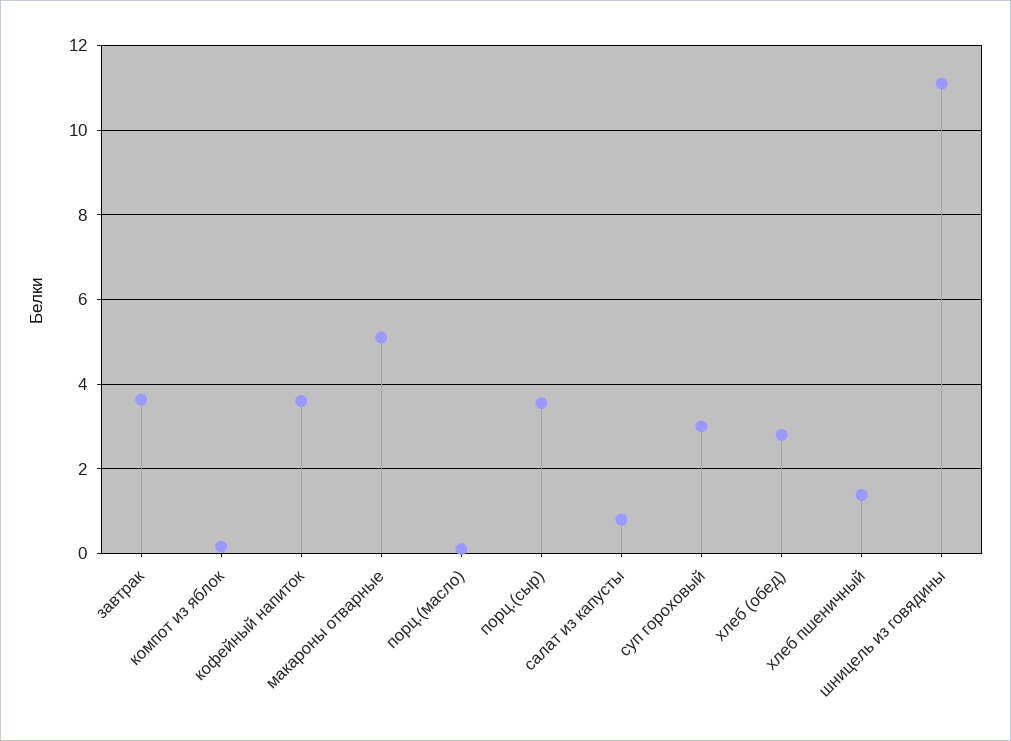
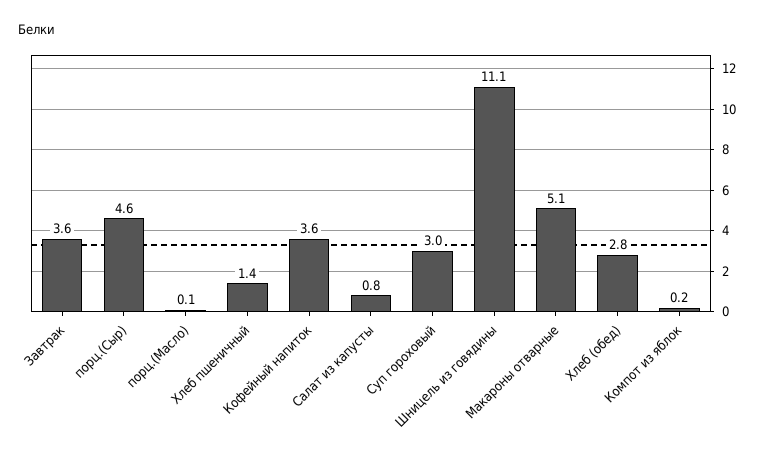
порц.(сыр): 3.6 -> 4.6

